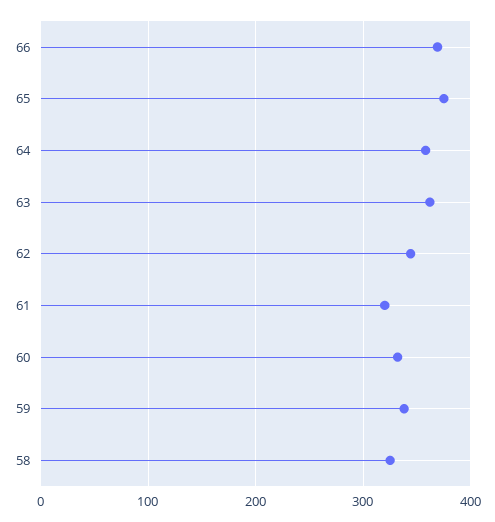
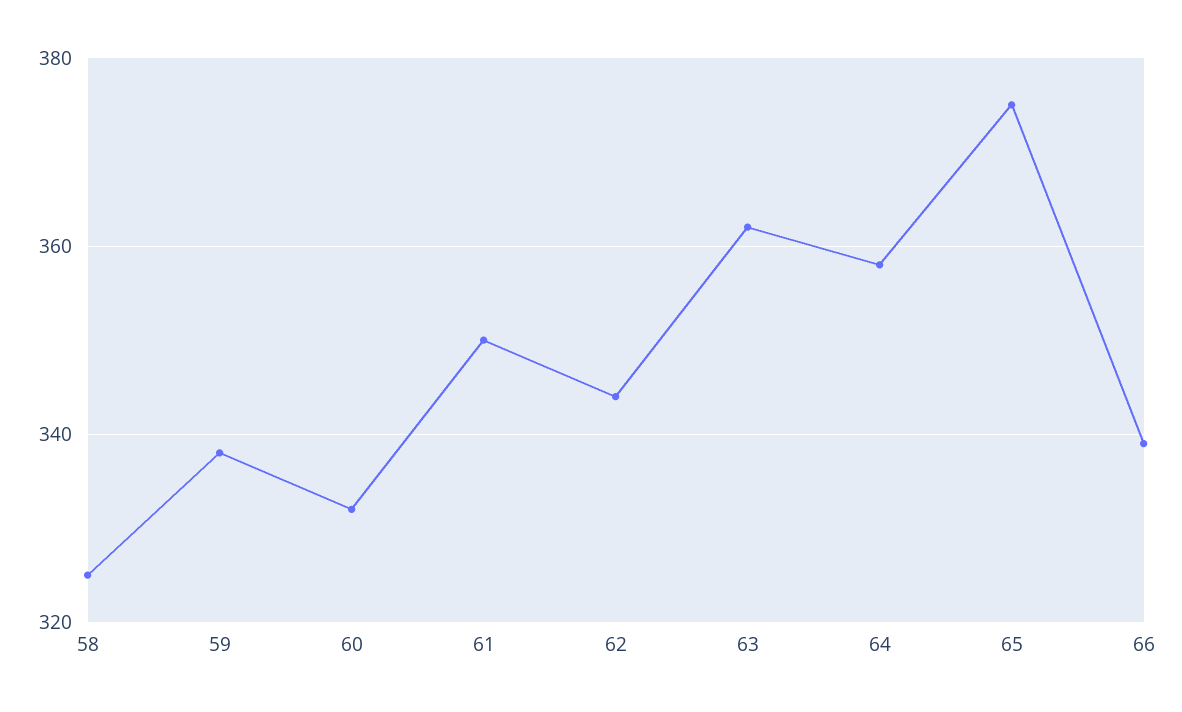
66: 370 -> 340
61: 320 -> 350

